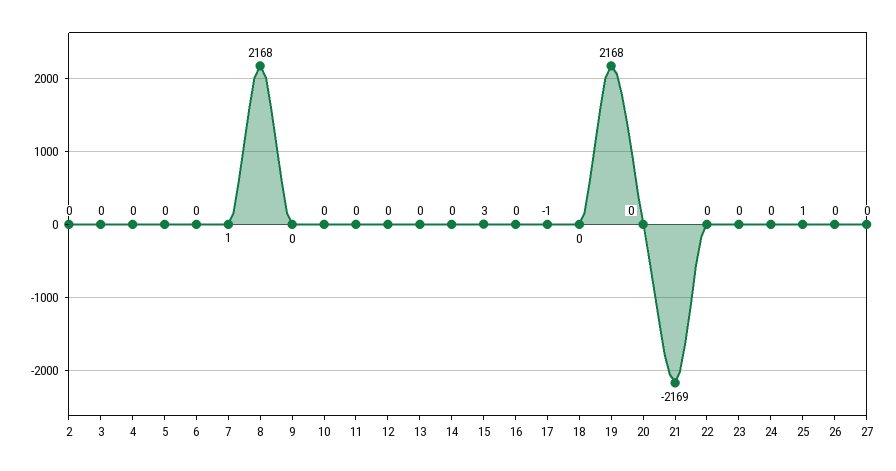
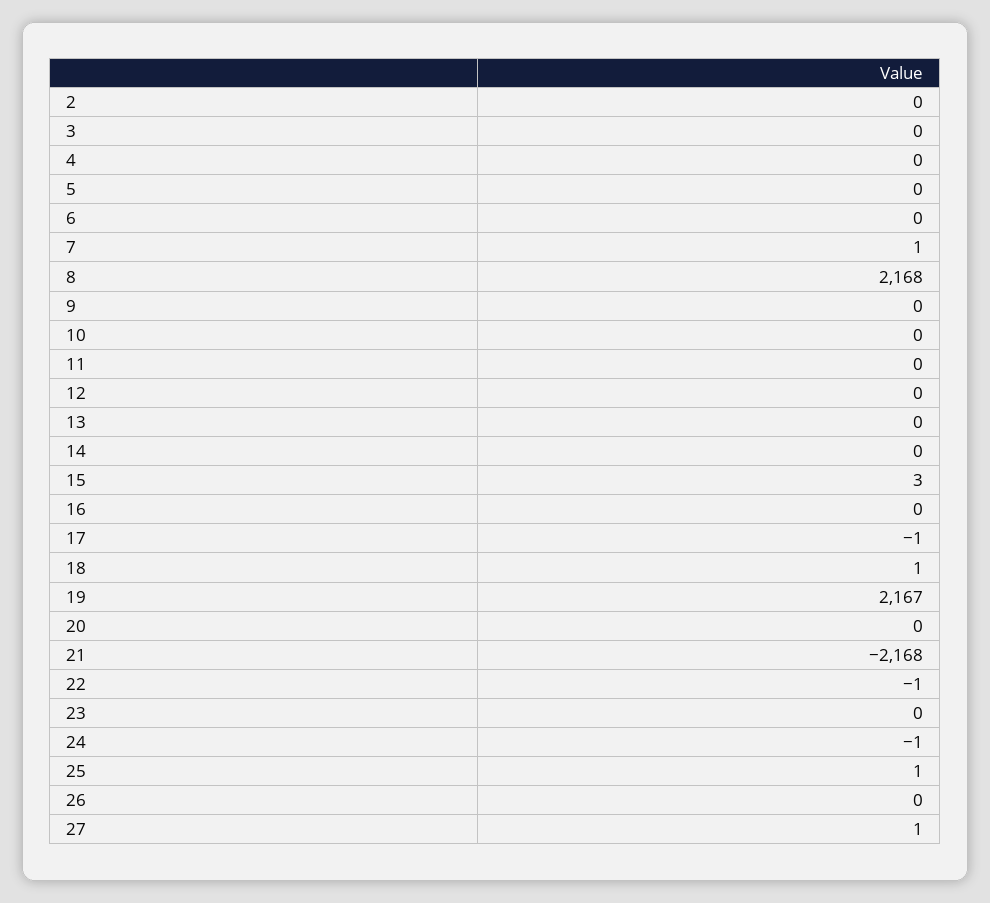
18: 0 -> 1
19: 2168 -> 2167
21: -2169 -> -2168
22: 0 -> -1
24: 0 -> -1
27: 0 -> 1

